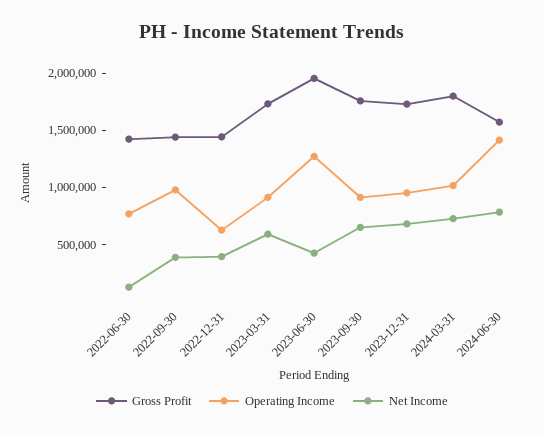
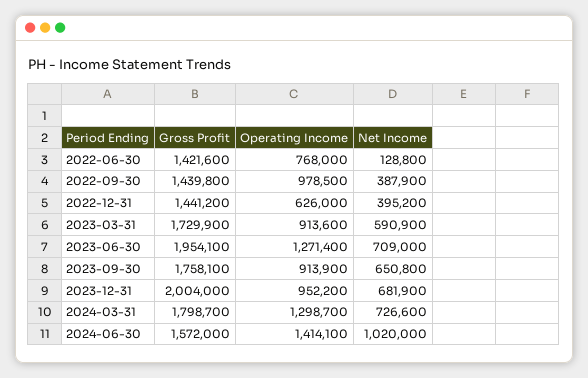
Net Income, 2023-06-30: 400000 -> 709000
Gross Profit, 2023-12-31: 1700000 -> 2004000
Operating Income, 2024-03-31: 1000000 -> 1298700
Net Income, 2024-06-30: 800000 -> 1020000

